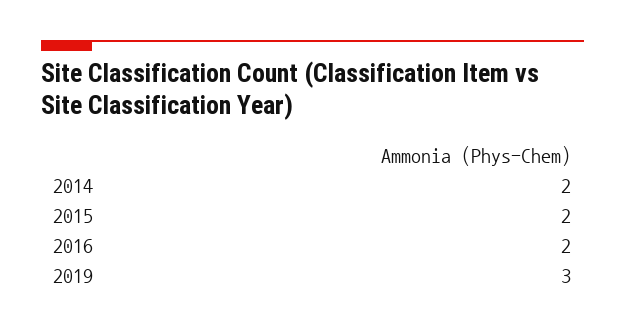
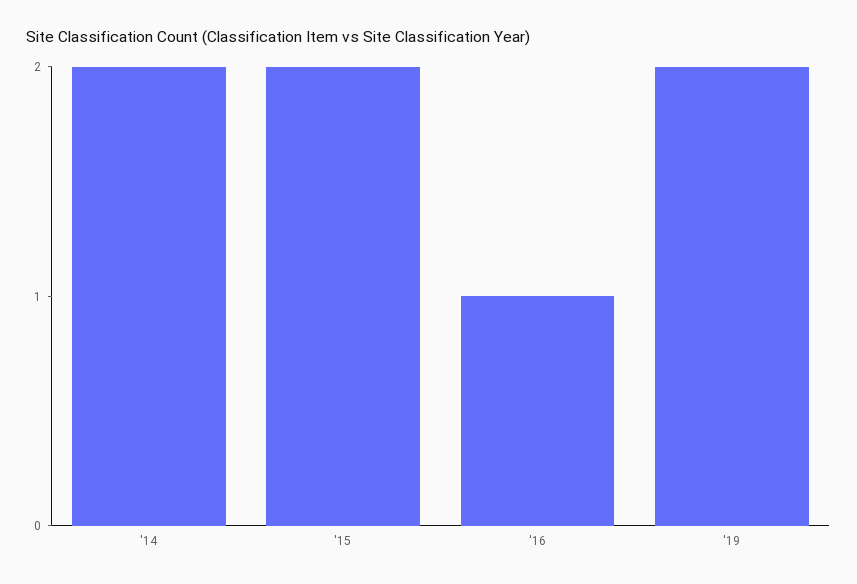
2016: 2 -> 1
2019: 3 -> 2

